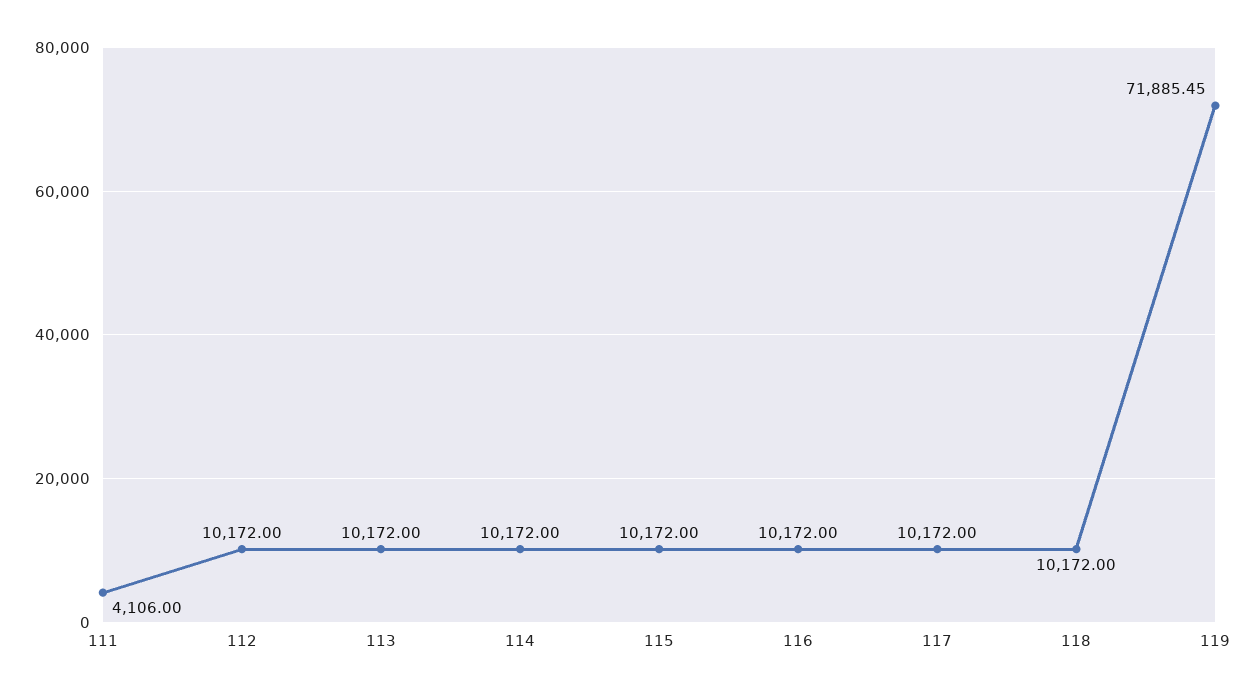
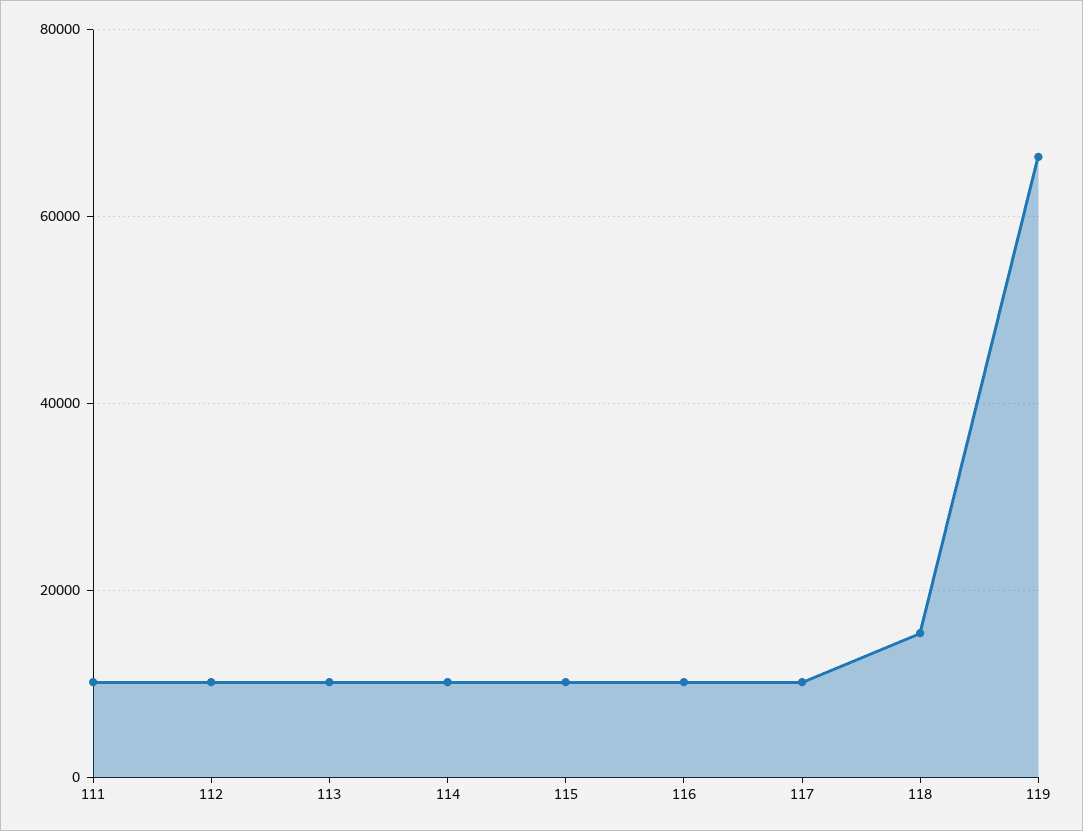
111: 4106 -> 10000
118: 10172 -> 16000
119: 71885.45 -> 66000

